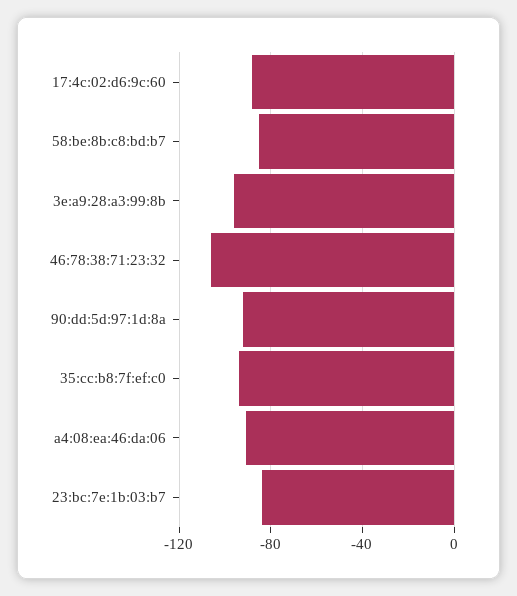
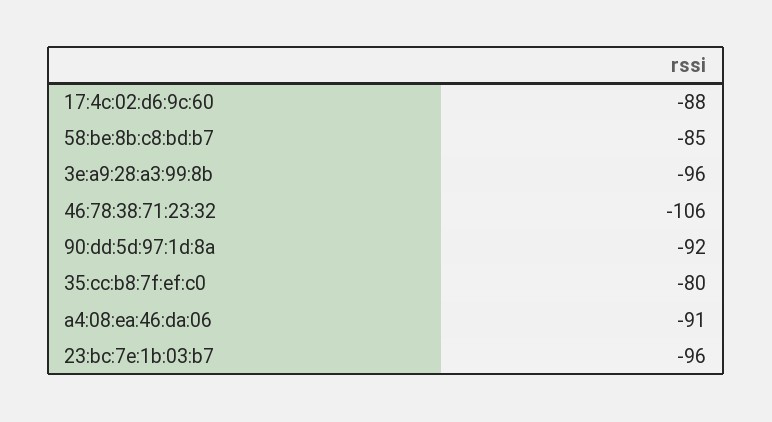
35:cc:b8:7f:ef:c0: -95 -> -80
23:bc:7e:1b:03:b7: -85 -> -96

